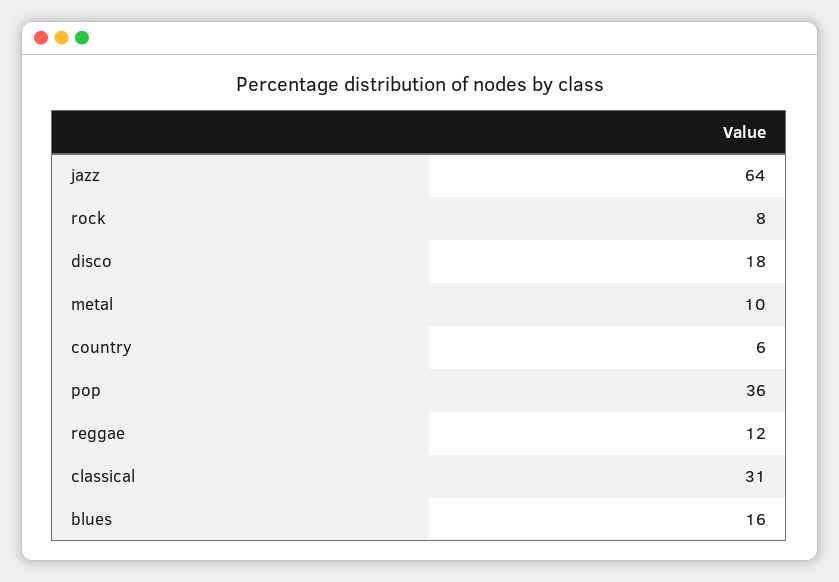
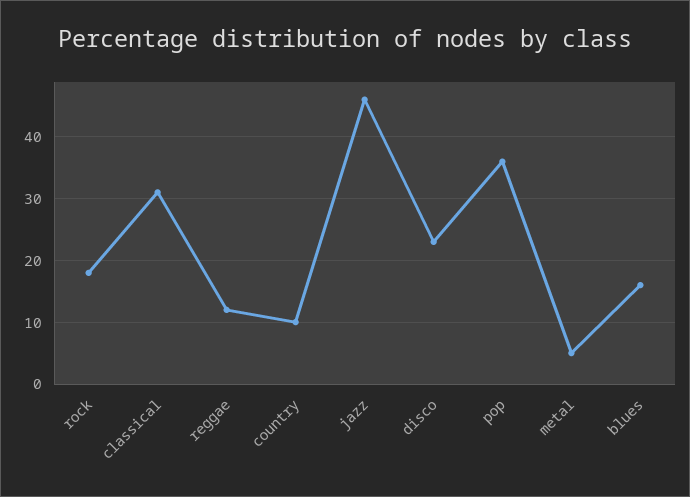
jazz: 64 -> 46
rock: 8 -> 18
disco: 18 -> 23
metal: 10 -> 5
country: 6 -> 10

